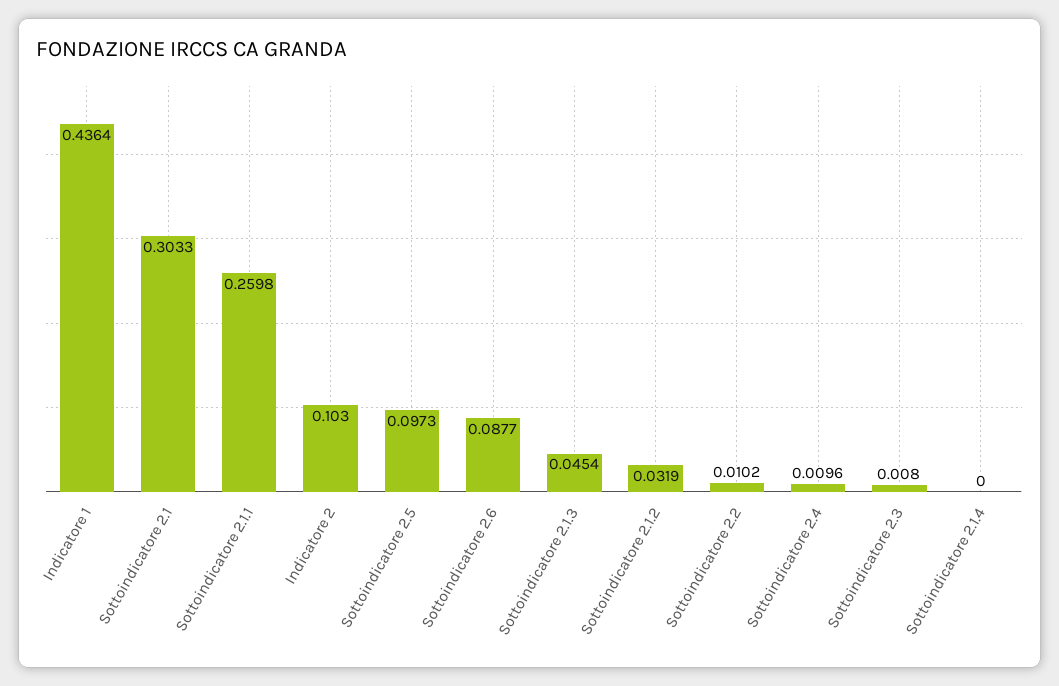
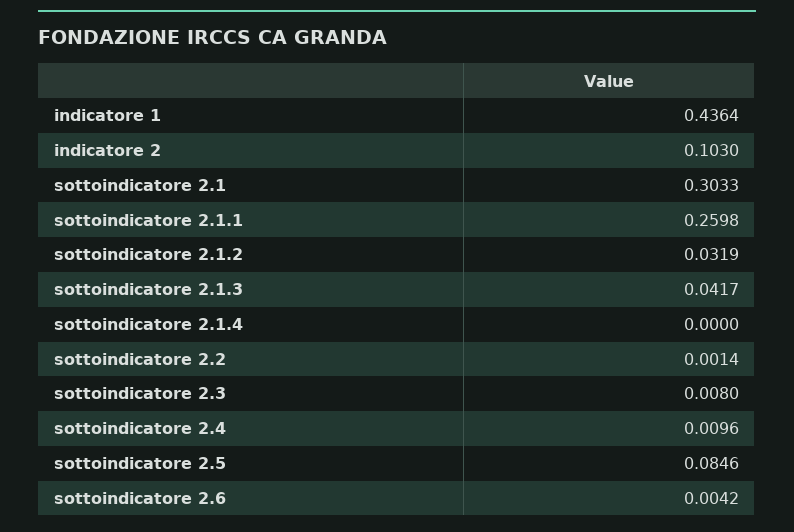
Sottoindicatore 2.5: 0.0973 -> 0.0846
Sottoindicatore 2.6: 0.0877 -> 0.0042
Sottoindicatore 2.1.3: 0.0454 -> 0.0417
Sottoindicatore 2.2: 0.0102 -> 0.0014

